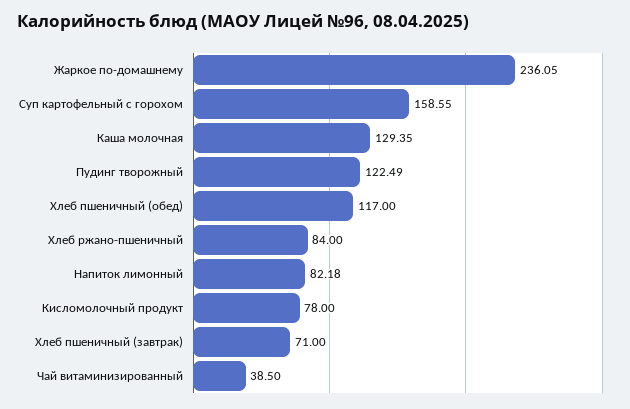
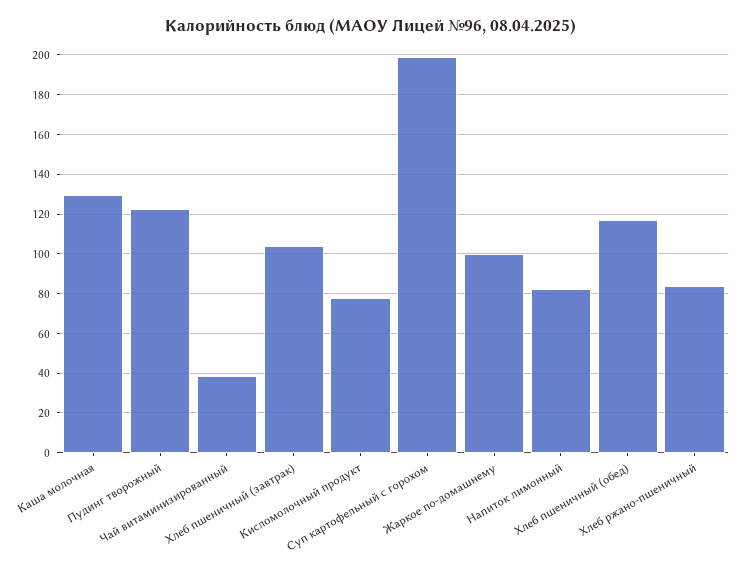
Жаркое по-домашнему: 236.05 -> 100
Суп картофельный с горохом: 158.55 -> 200
Хлеб пшеничный (завтрак): 71 -> 105

